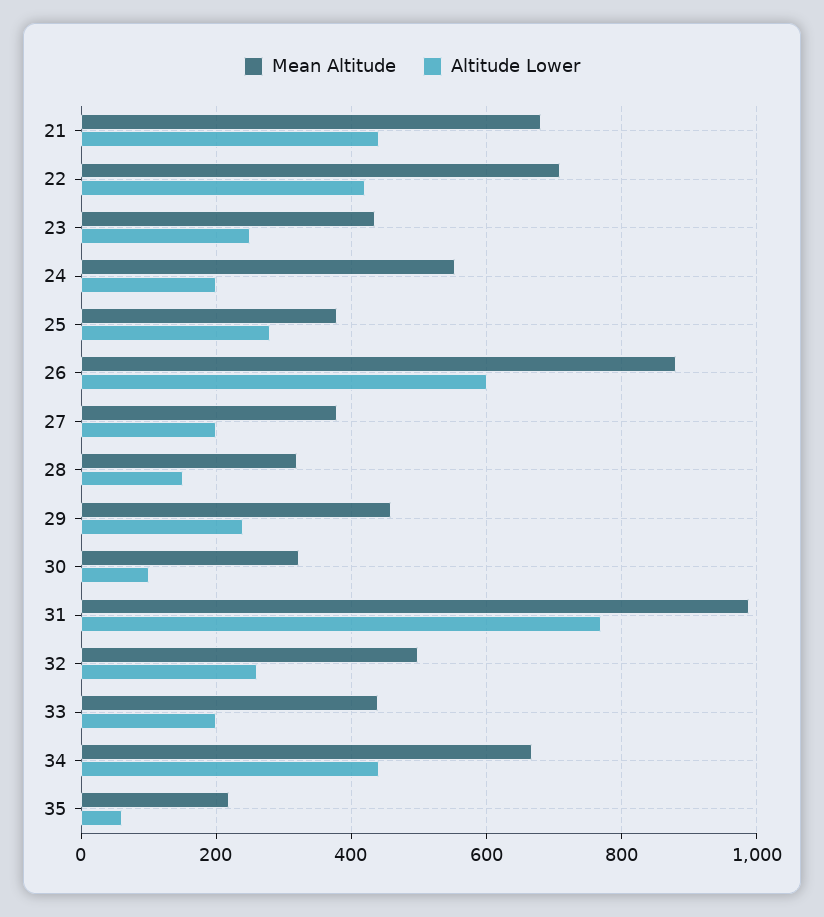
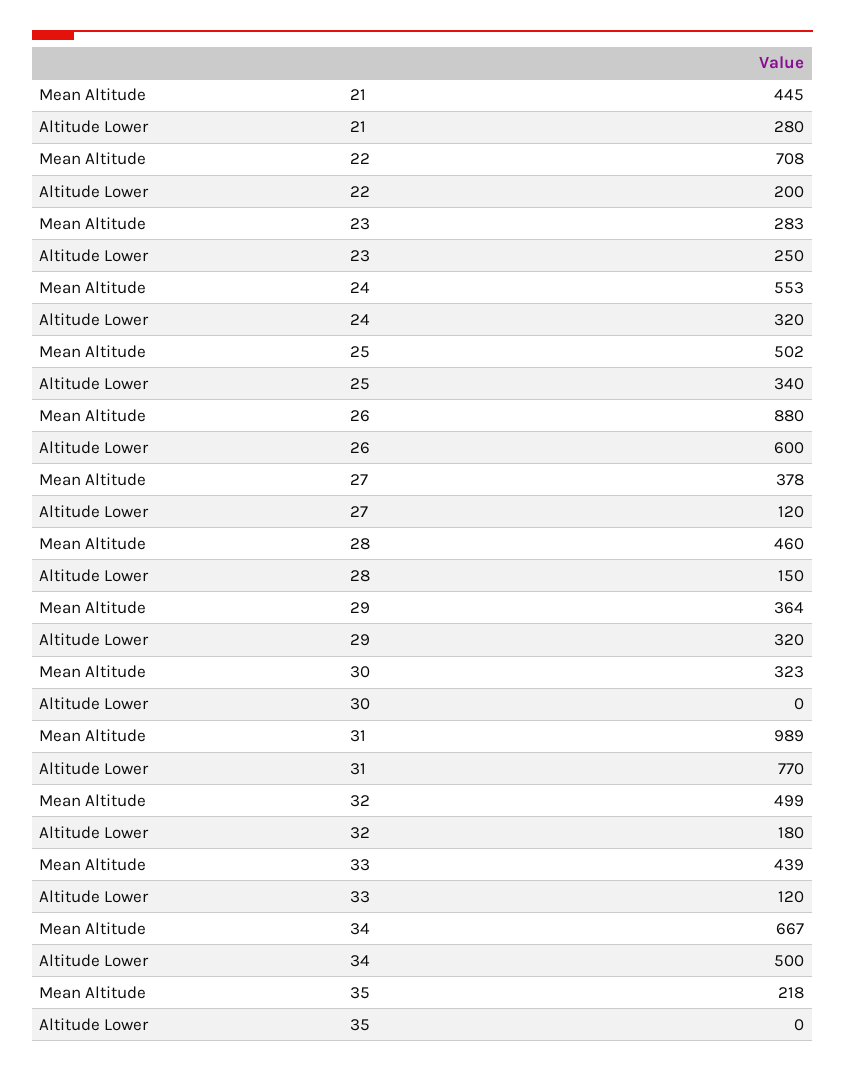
Mean Altitude, 21: 680 -> 445
Altitude Lower, 21: 440 -> 280
Altitude Lower, 22: 420 -> 200
Mean Altitude, 23: 440 -> 283
Altitude Lower, 24: 200 -> 320
Mean Altitude, 25: 380 -> 502
Altitude Lower, 25: 280 -> 340
Altitude Lower, 27: 200 -> 120
Mean Altitude, 28: 320 -> 460
Mean Altitude, 29: 460 -> 364
Altitude Lower, 29: 240 -> 320
Altitude Lower, 30: 100 -> 0
Altitude Lower, 32: 260 -> 180
Altitude Lower, 33: 200 -> 120
Altitude Lower, 34: 440 -> 500
Altitude Lower, 35: 60 -> 0

